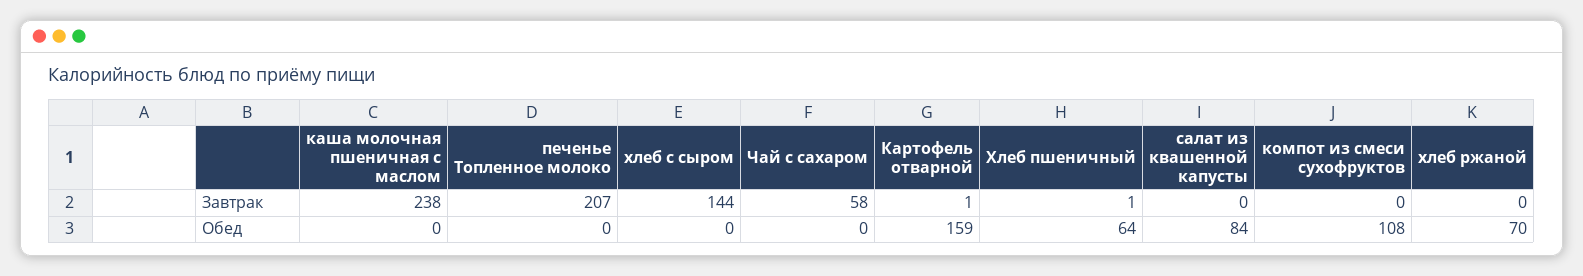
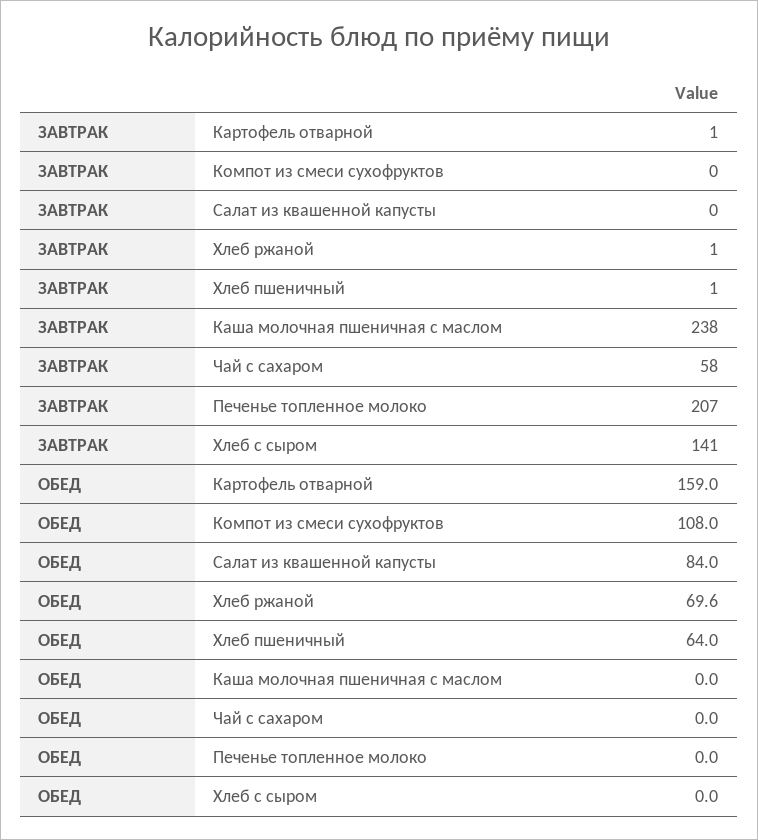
хлеб с сыром, Завтрак: 144 -> 141
хлеб ржаной, Завтрак: 0 -> 1

